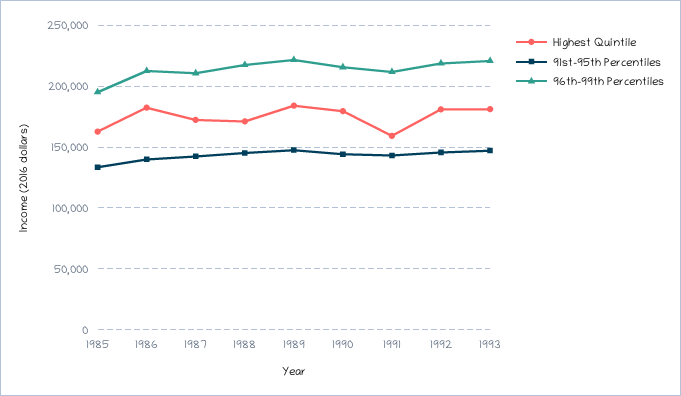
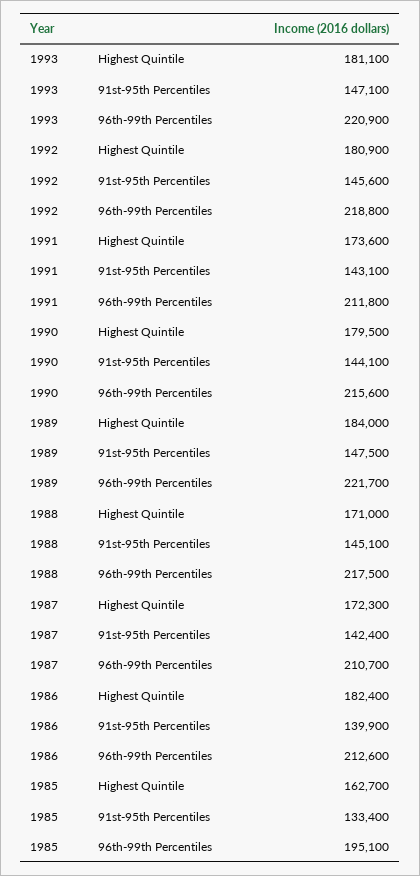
Highest Quintile, 1991: 160000 -> 173600

